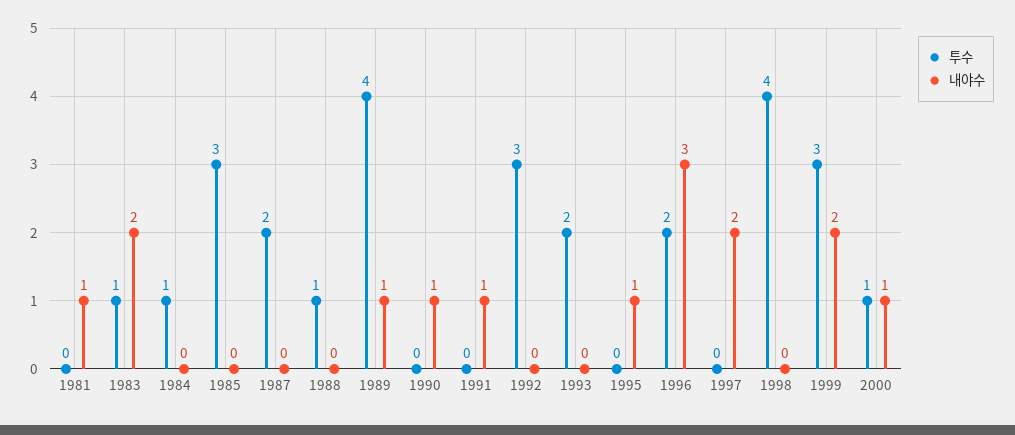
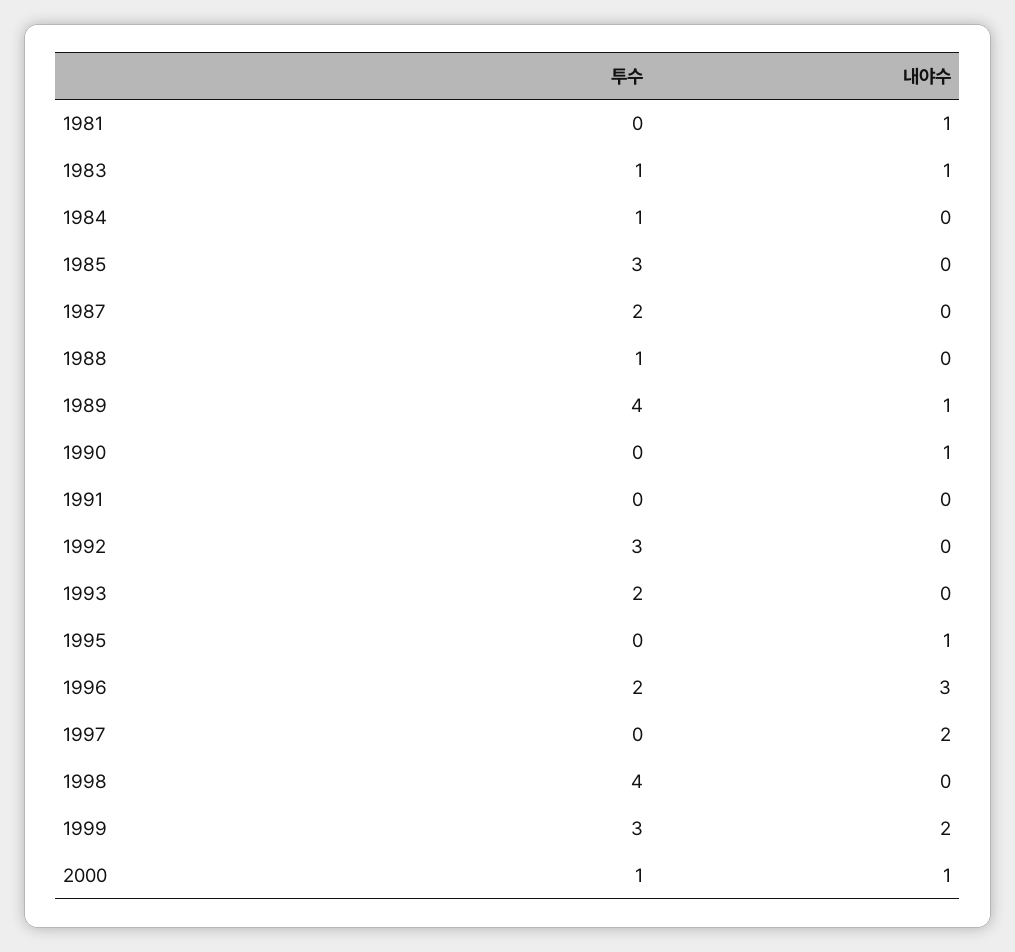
내야수, 1983: 2 -> 1
내야수, 1991: 1 -> 0

